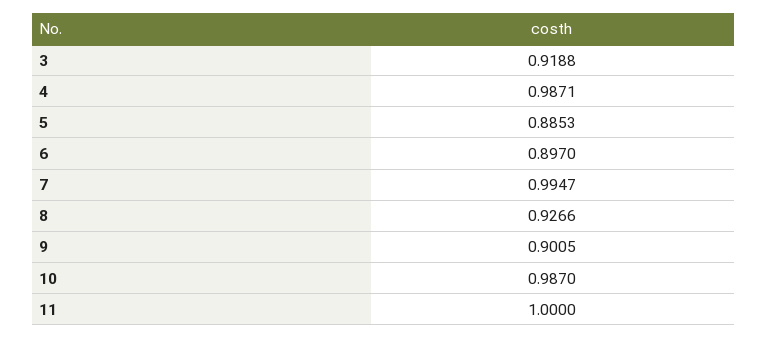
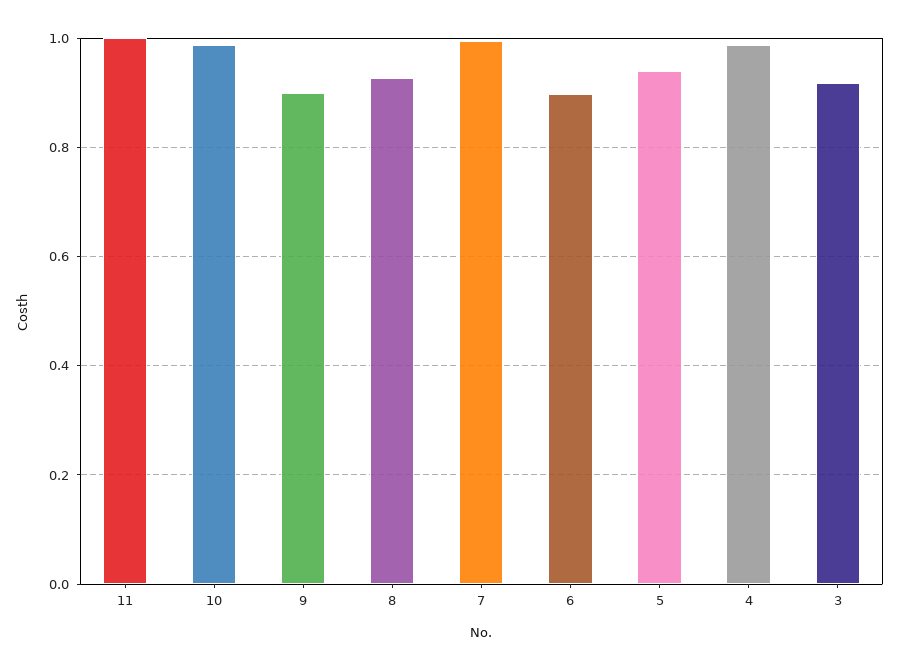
5: 0.8853 -> 0.94

